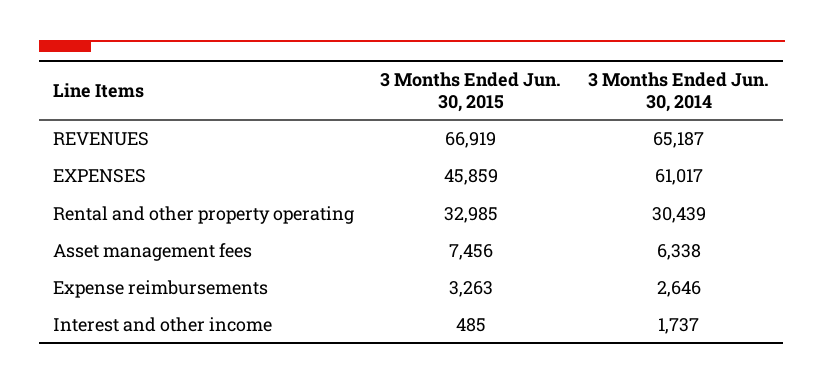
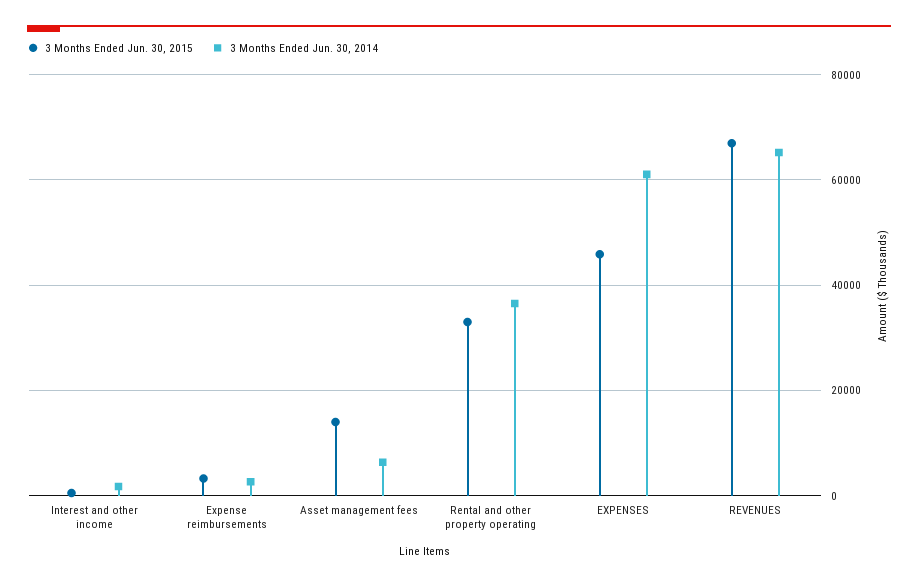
3 Months Ended Jun. 30, 2014, Rental and other property operating: 30439 -> 36000
3 Months Ended Jun. 30, 2015, Asset management fees: 7456 -> 14000

